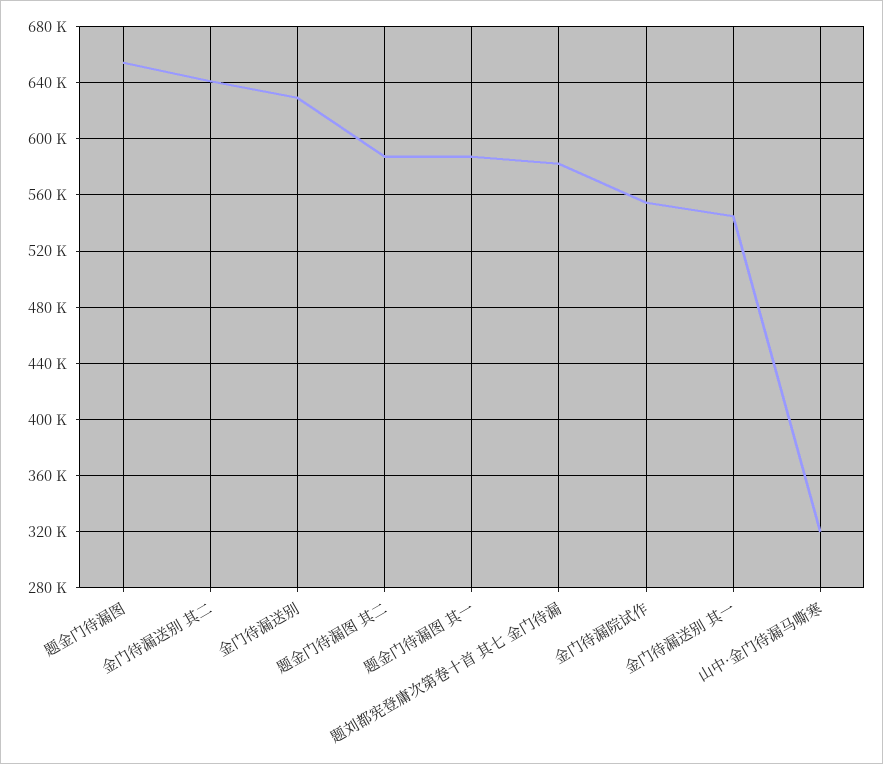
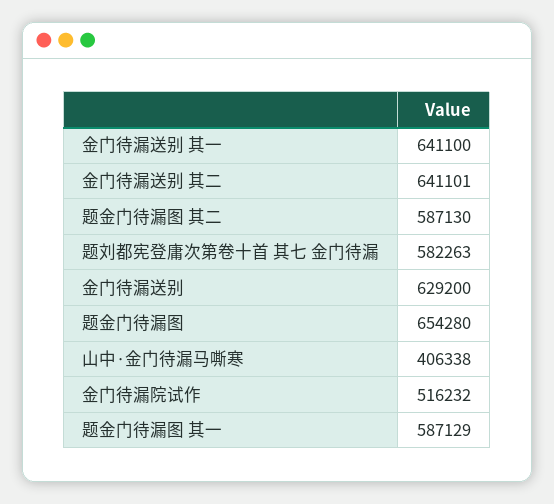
金门待漏院试作: 555000 -> 516232
金门待漏送别 其一: 545000 -> 641100
山中·金门待漏马嘶寒: 320000 -> 406338

